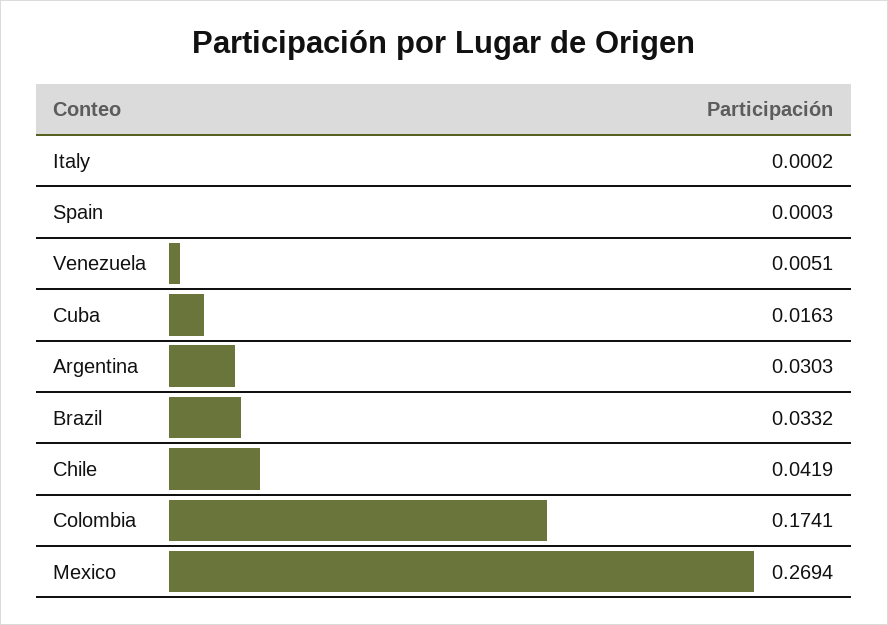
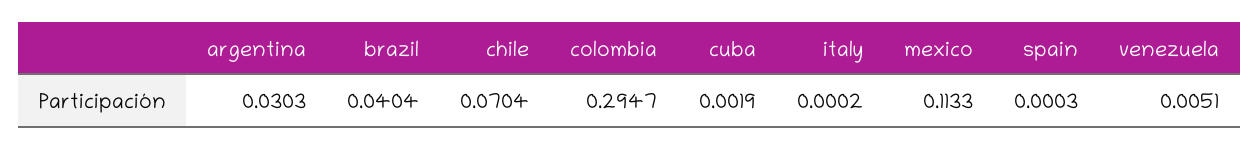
Cuba: 0.0163 -> 0.0019
Brazil: 0.0332 -> 0.0404
Chile: 0.0419 -> 0.0704
Colombia: 0.1741 -> 0.2947
Mexico: 0.2694 -> 0.1133

